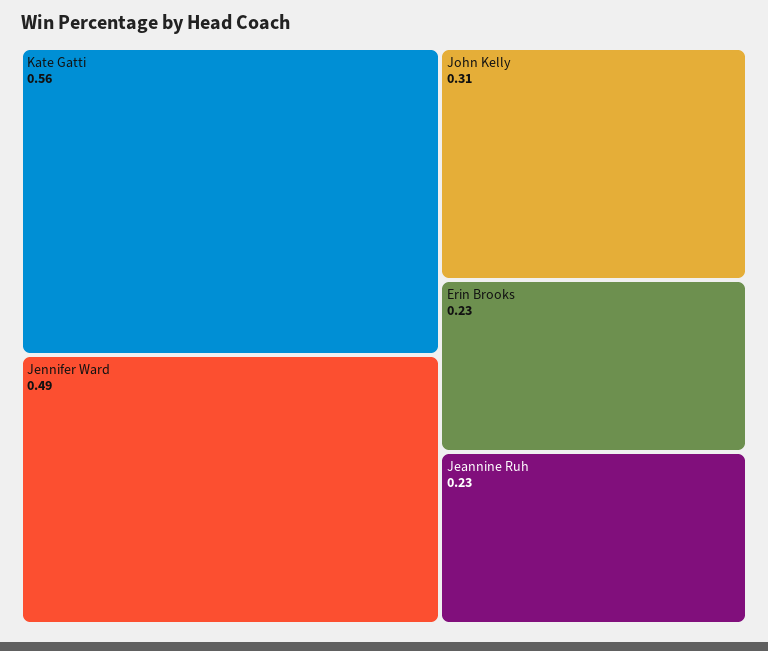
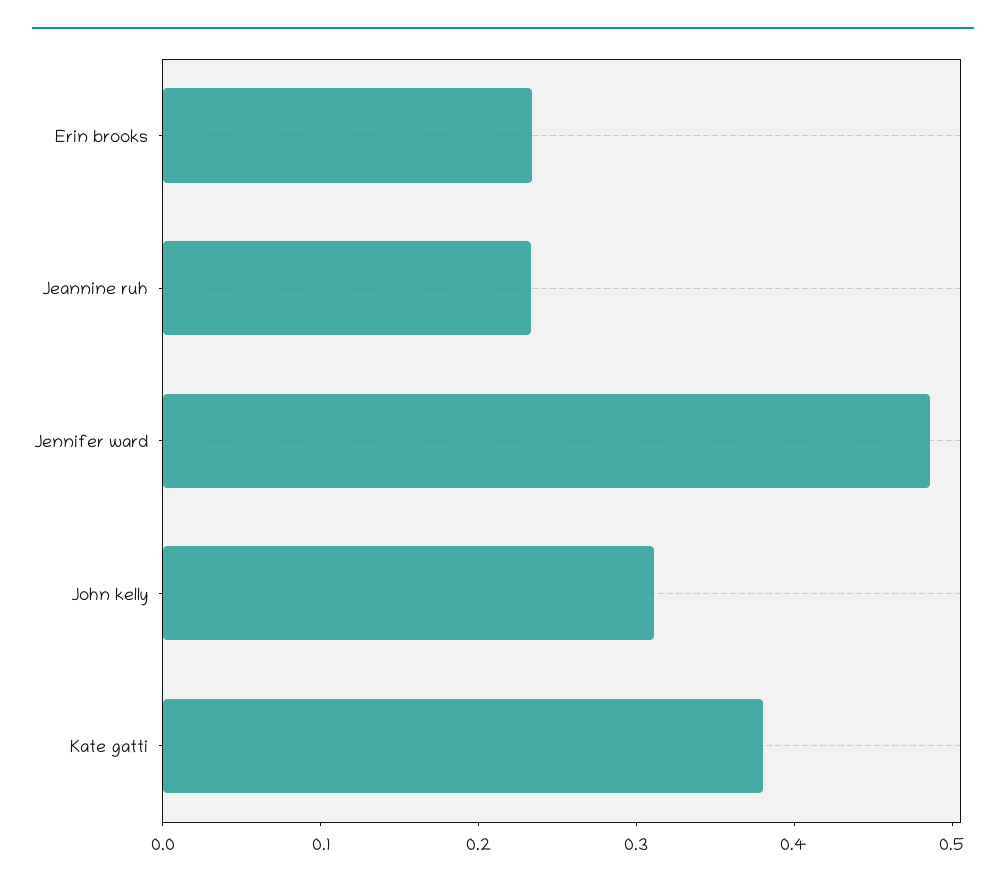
Kate Gatti: 0.56 -> 0.38

